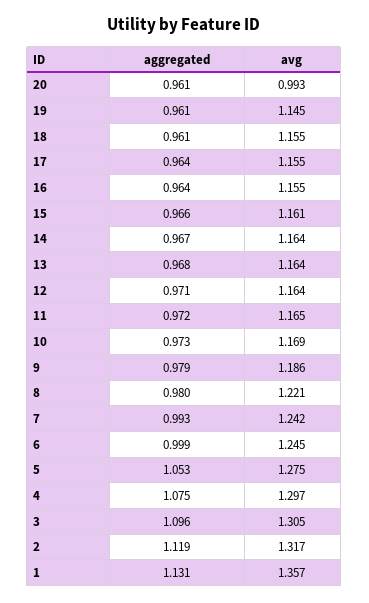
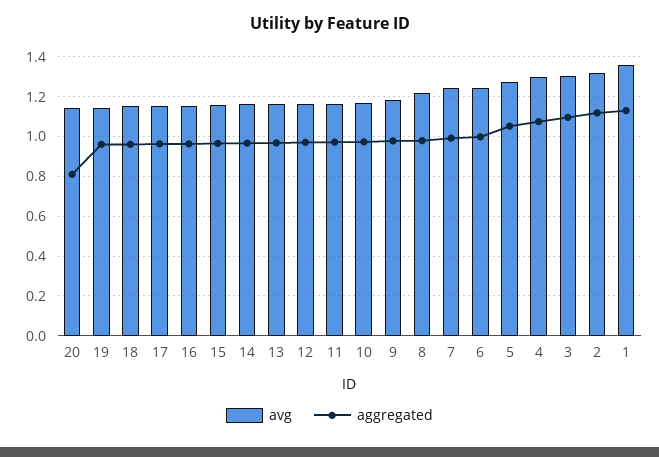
aggregated, 20: 0.961 -> 0.8
avg, 20: 0.993 -> 1.15

